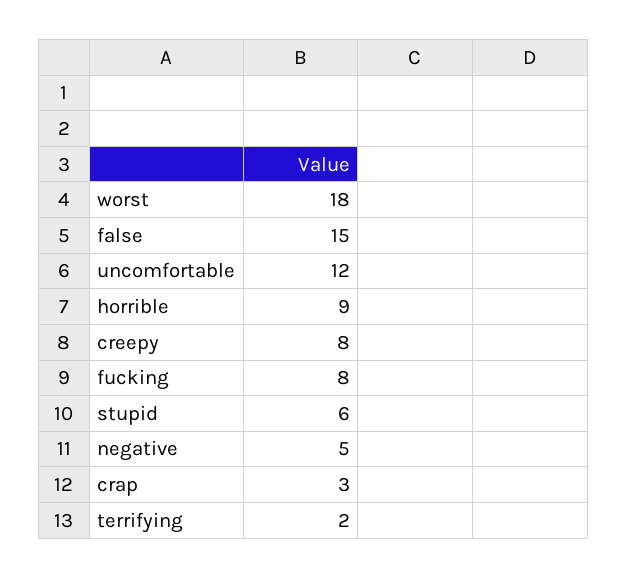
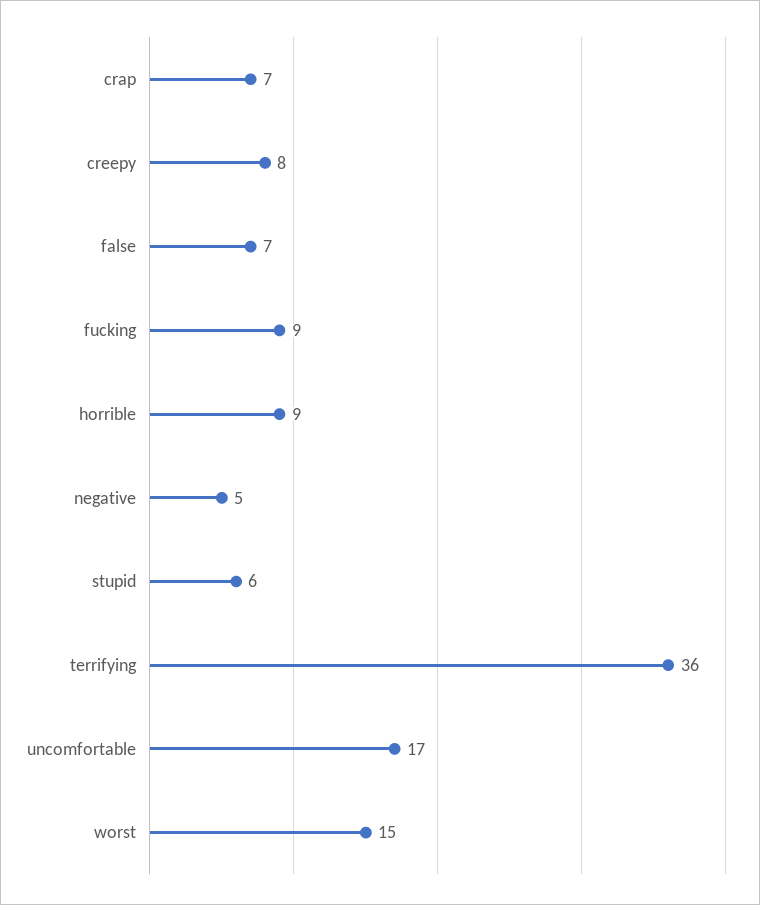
worst: 18 -> 15
false: 15 -> 7
uncomfortable: 12 -> 17
fucking: 8 -> 9
crap: 3 -> 7
terrifying: 2 -> 36

